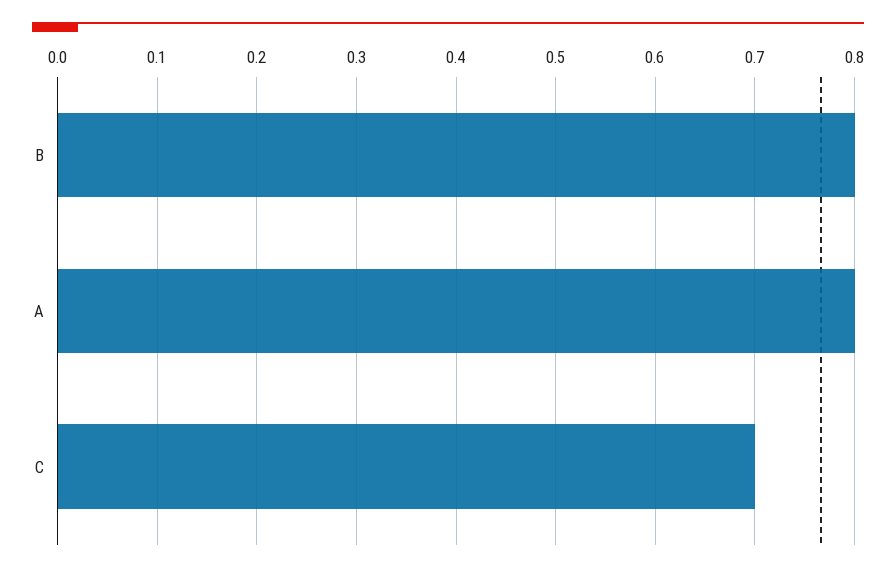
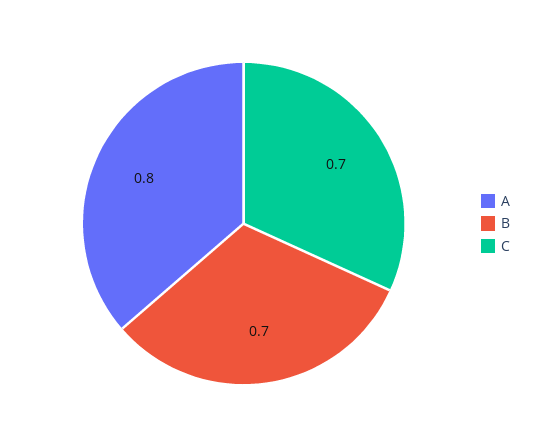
B: 0.8 -> 0.7

